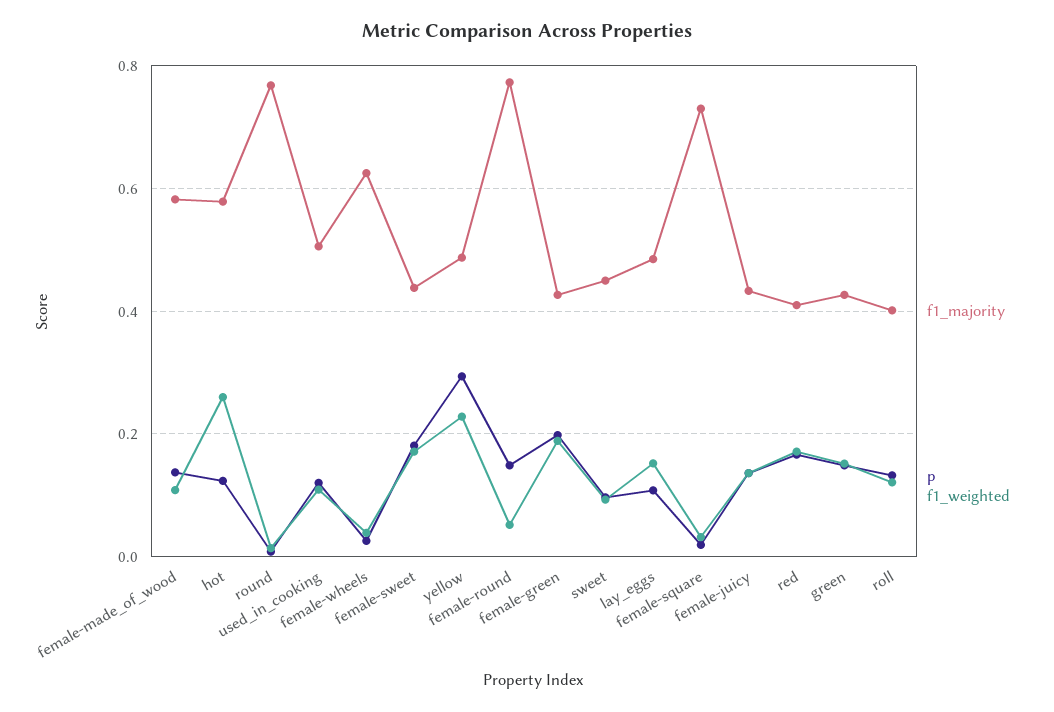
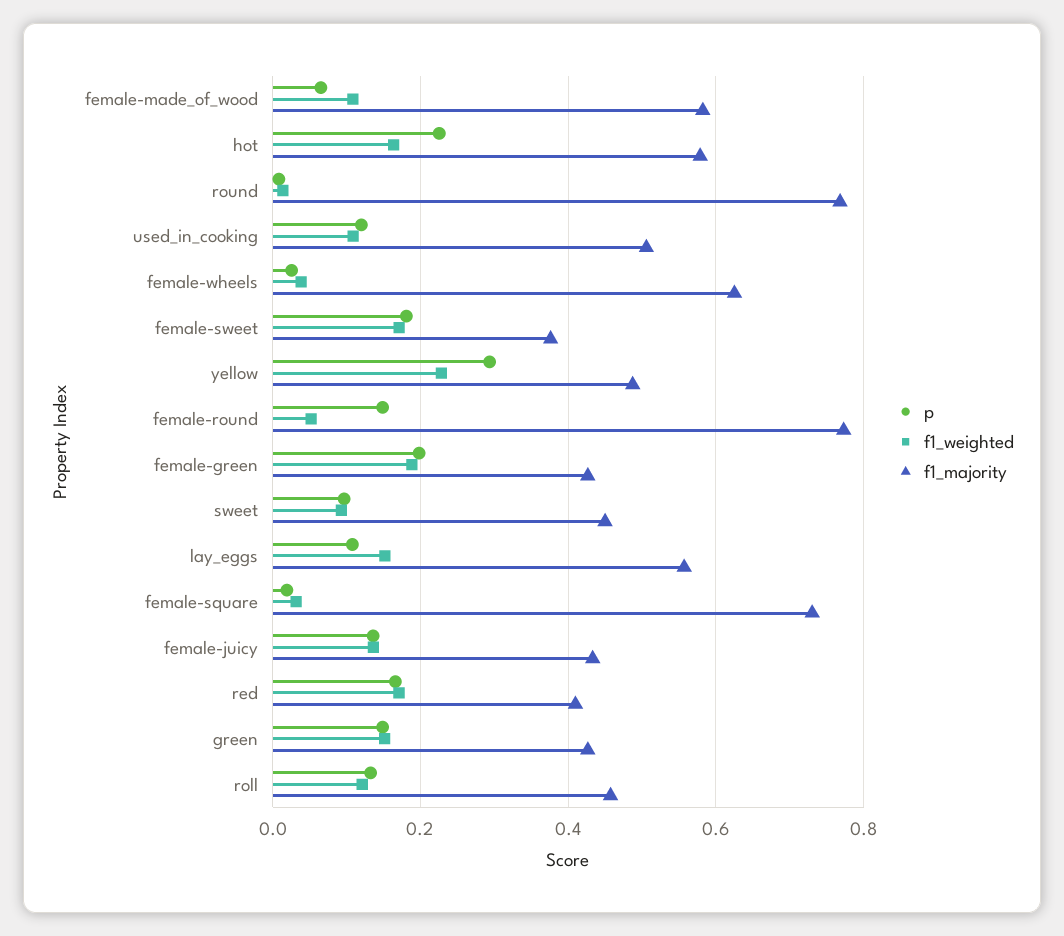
p, female-made_of_wood: 0.14 -> 0.06
p, hot: 0.12 -> 0.22
f1_weighted, hot: 0.26 -> 0.16
f1_majority, female-sweet: 0.44 -> 0.38
f1_majority, lay_eggs: 0.48 -> 0.56
f1_majority, roll: 0.4 -> 0.46

